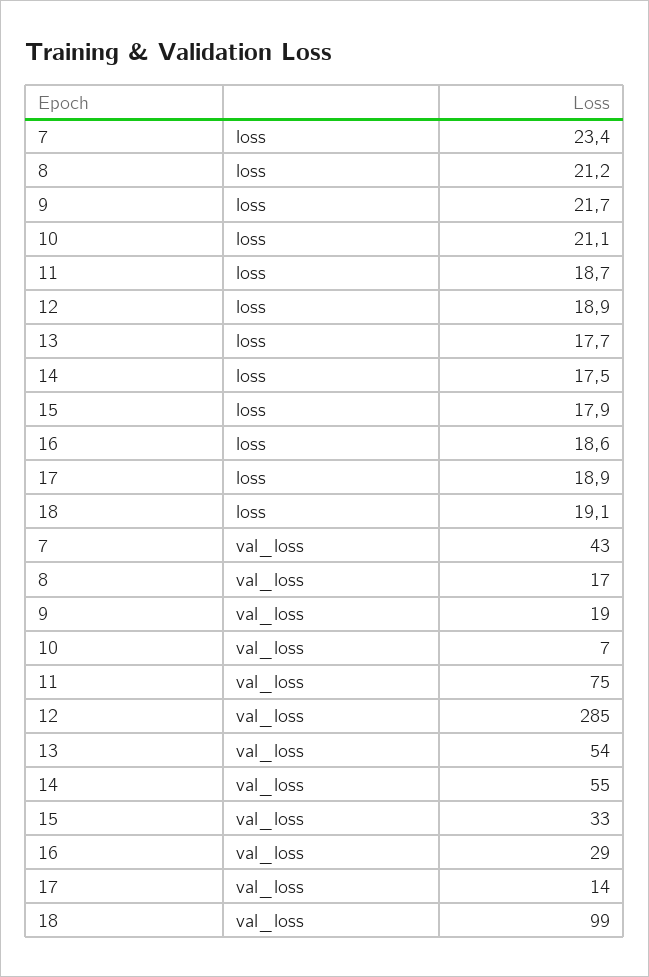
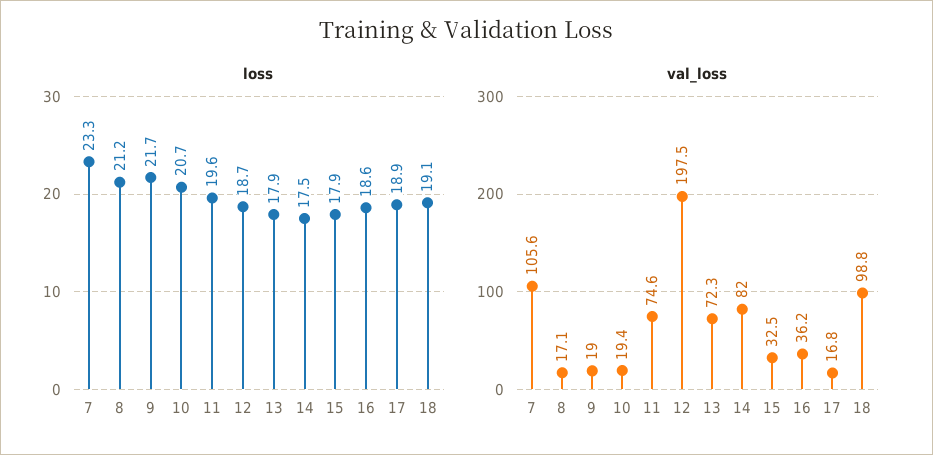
loss, 7: 23.4 -> 23.3
loss, 10: 21.1 -> 20.7
loss, 11: 18.7 -> 19.6
loss, 12: 18.9 -> 18.7
loss, 13: 17.7 -> 17.9
val_loss, 7: 43 -> 105.6
val_loss, 10: 7 -> 19.4
val_loss, 12: 285 -> 197.5
val_loss, 13: 54 -> 72.3
val_loss, 14: 55 -> 82
val_loss, 16: 29 -> 36.2
val_loss, 17: 14 -> 16.8

